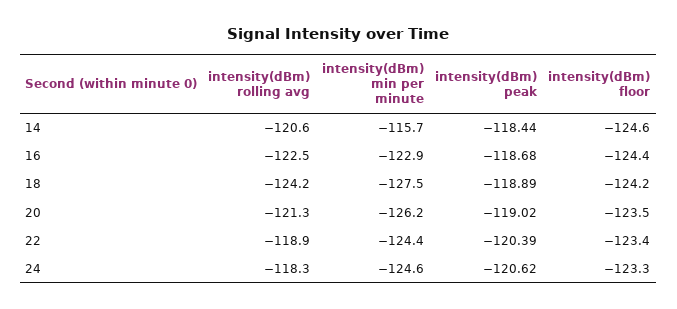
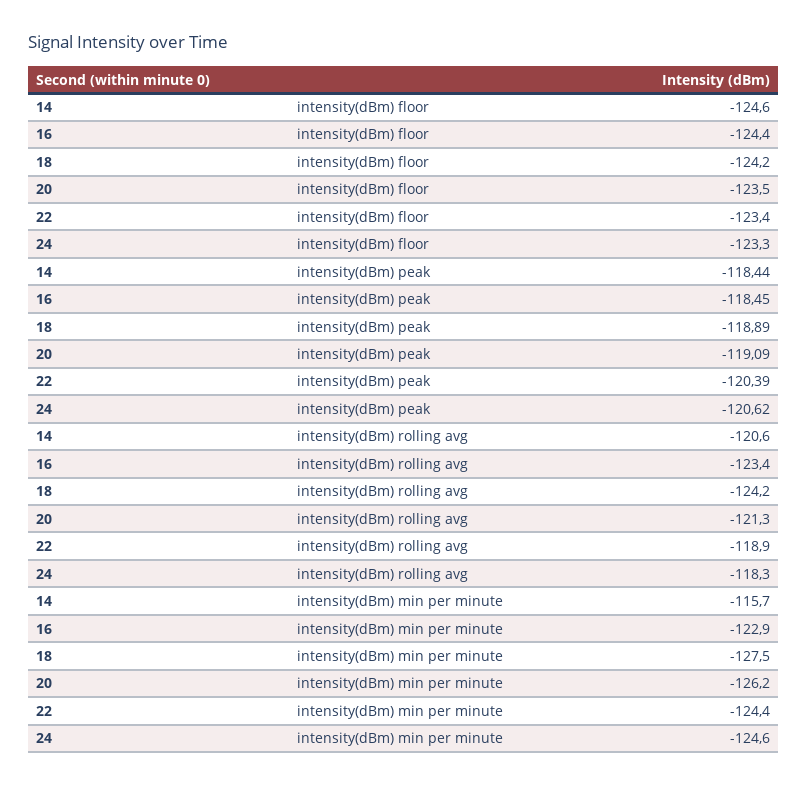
intensity(dBm) rolling avg, 16: -122.5 -> -123.4
intensity(dBm) peak, 16: -118.68 -> -118.45
intensity(dBm) peak, 20: -119.02 -> -119.09

